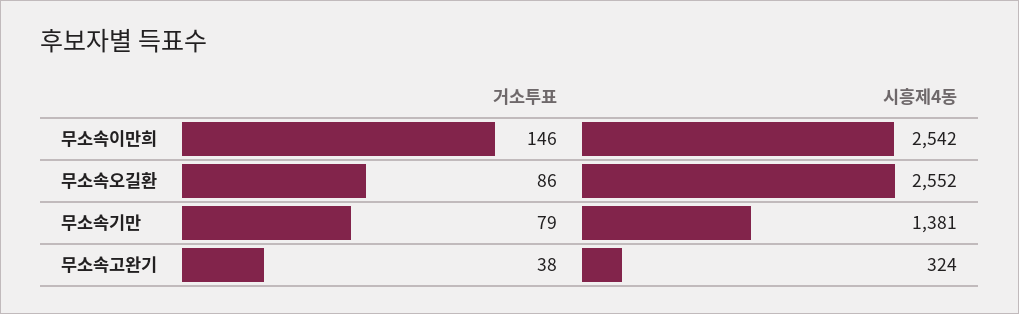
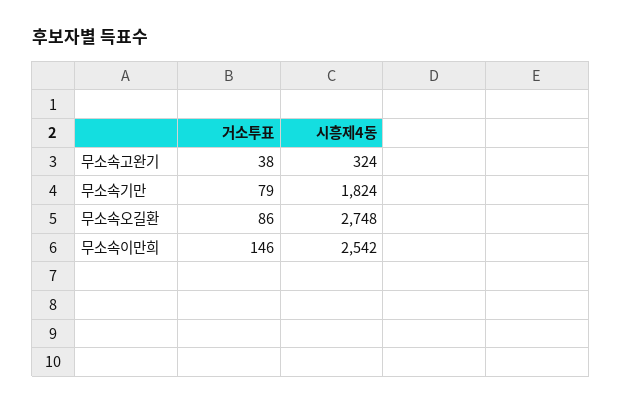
시흥제4동, 무소속오길환: 2552 -> 2748
시흥제4동, 무소속기만: 1381 -> 1824

